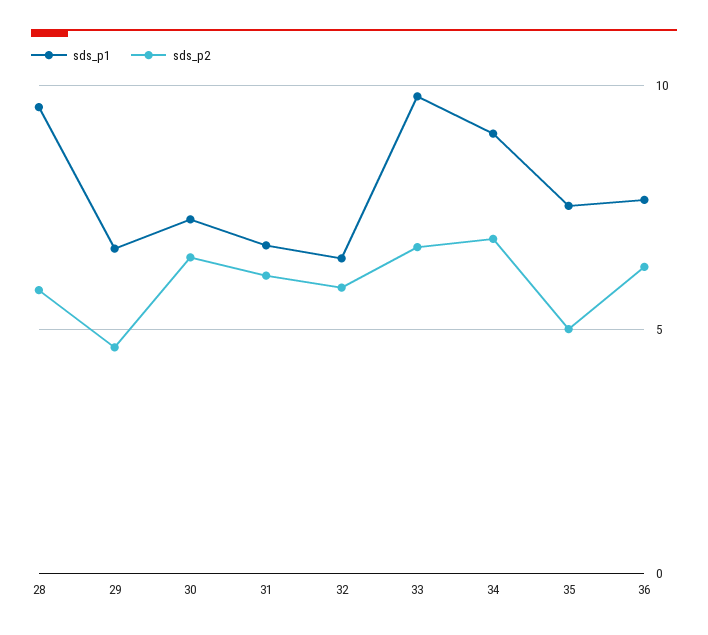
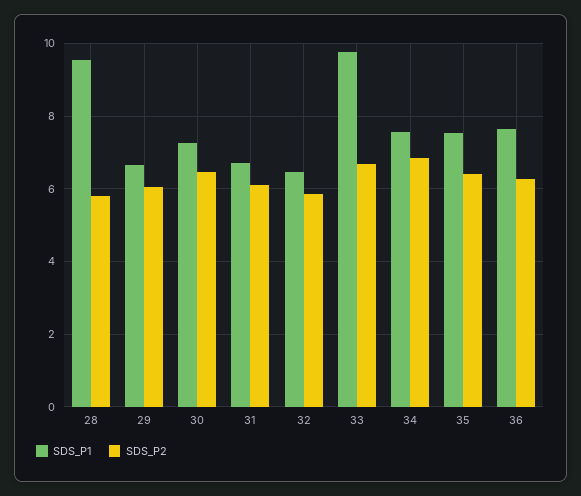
sds_p2, 29: 4.5 -> 6
sds_p1, 34: 9 -> 7.6
sds_p2, 35: 5 -> 6.4

